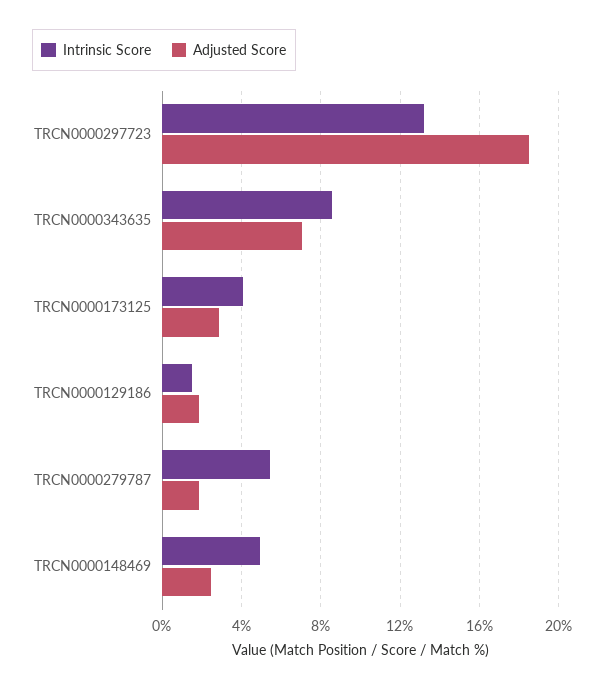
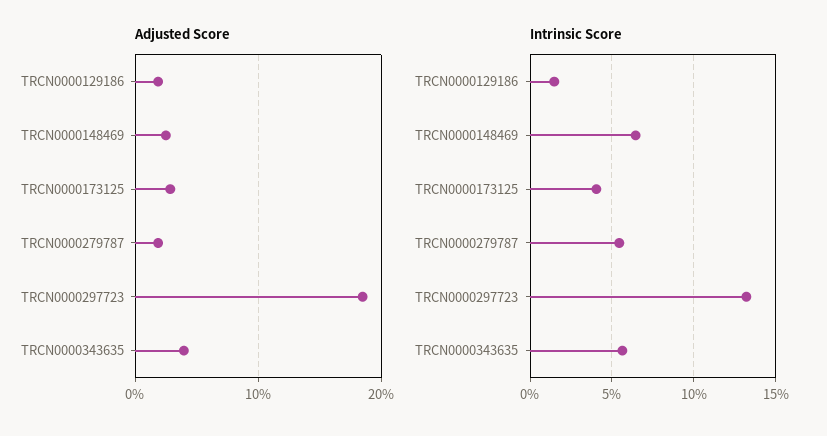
Intrinsic Score, TRCN0000343635: 8.5 -> 5.5
Adjusted Score, TRCN0000343635: 7 -> 4
Intrinsic Score, TRCN0000148469: 5 -> 6.5

